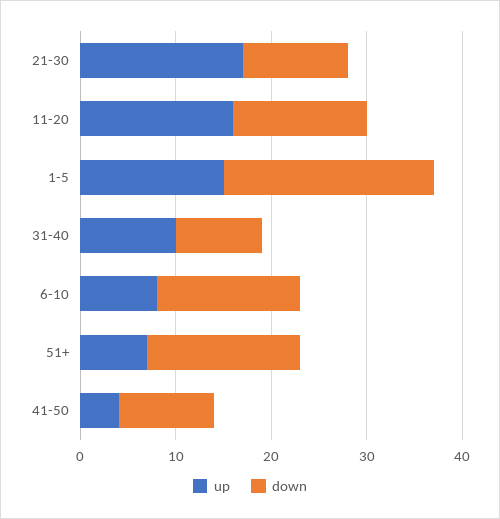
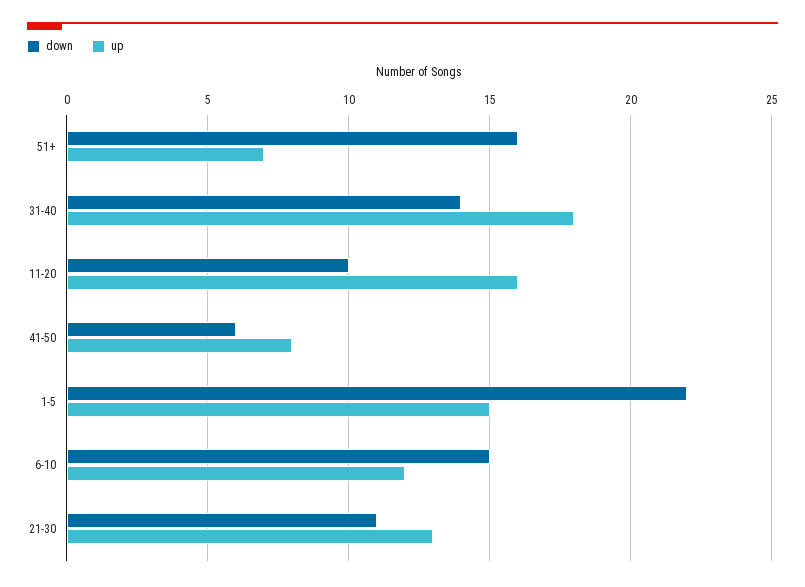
up, 21-30: 17 -> 13
down, 11-20: 14 -> 10
up, 31-40: 10 -> 18
down, 31-40: 9 -> 14
up, 6-10: 8 -> 12
up, 41-50: 4 -> 8
down, 41-50: 10 -> 6

